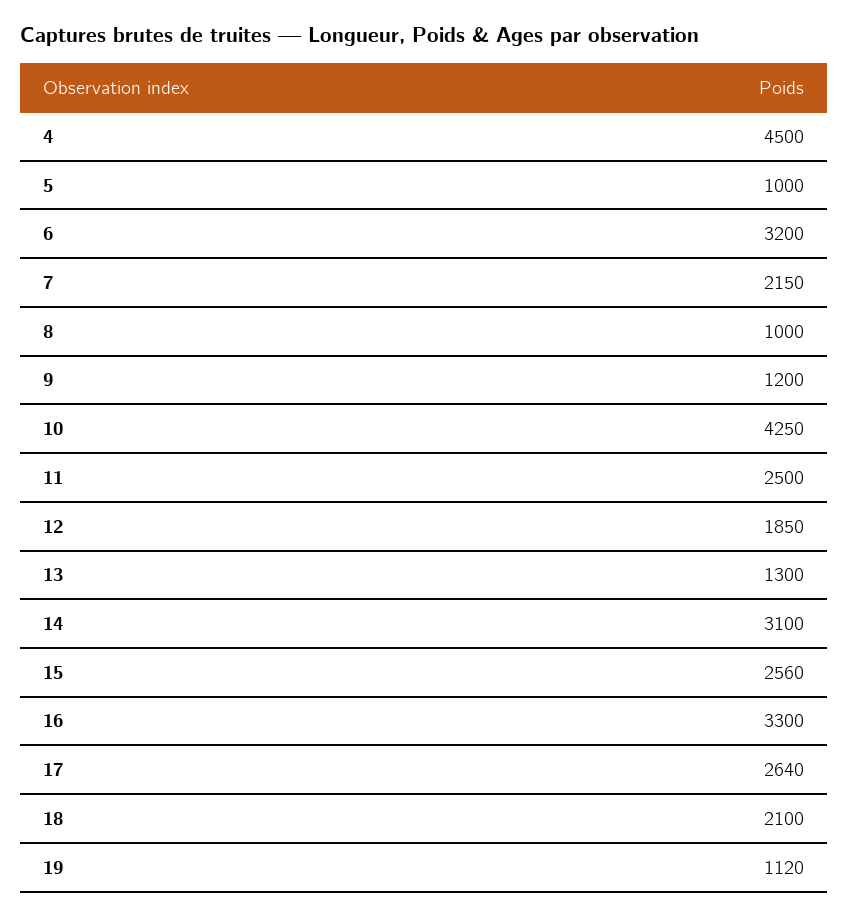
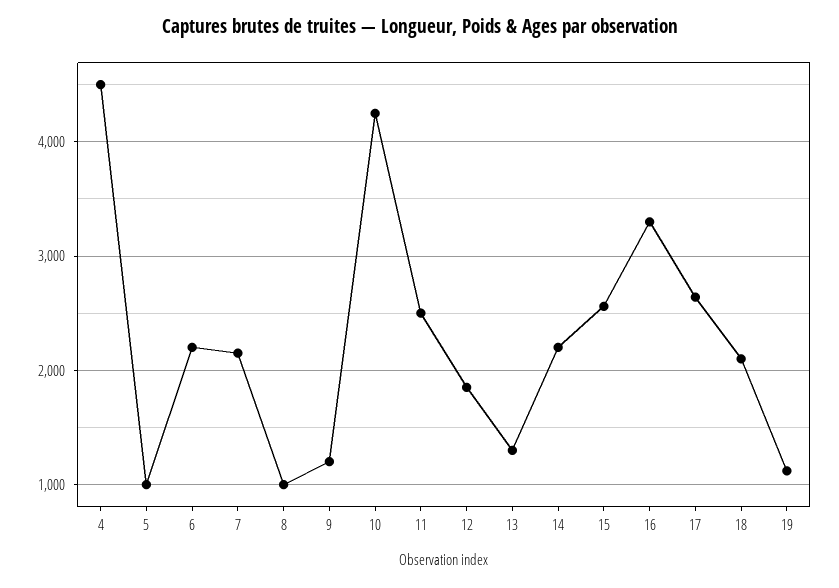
6: 3200 -> 2200
14: 3100 -> 2200

